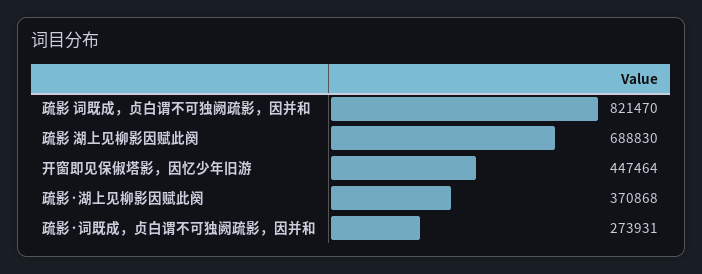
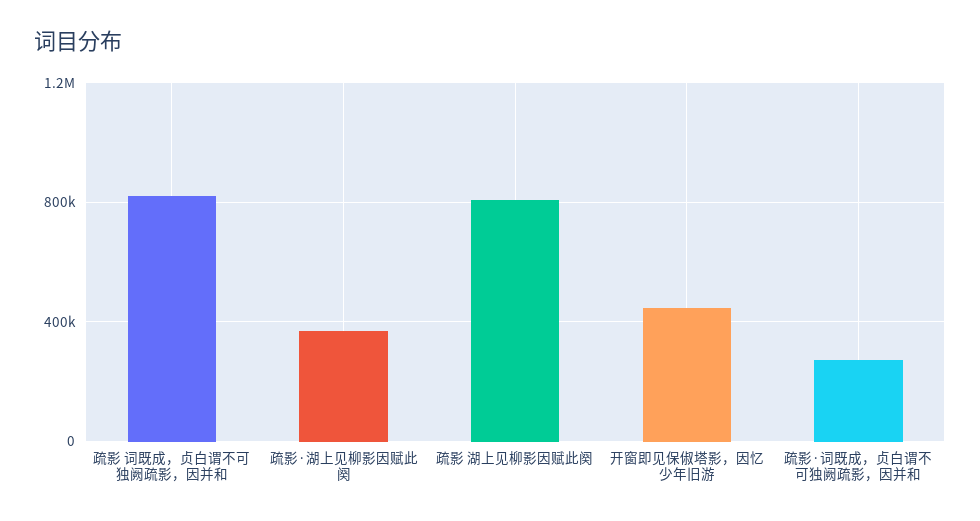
疏影 湖上见柳影因赋此阕: 688830 -> 800000

